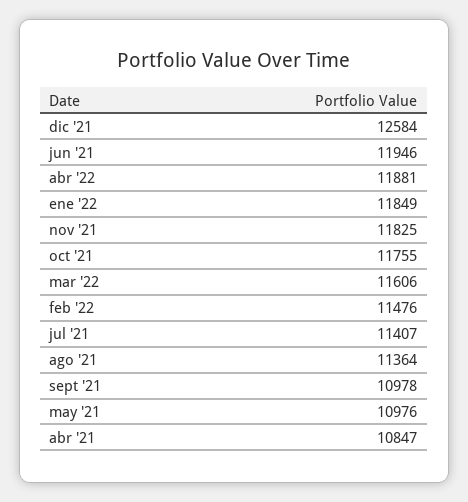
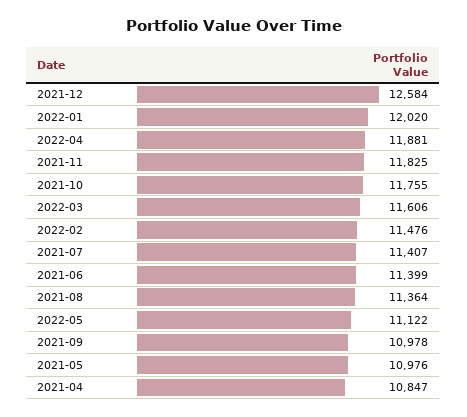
jun '21: 11946 -> 11399
ene '22: 11849 -> 12020
2022-05: none -> 11122

